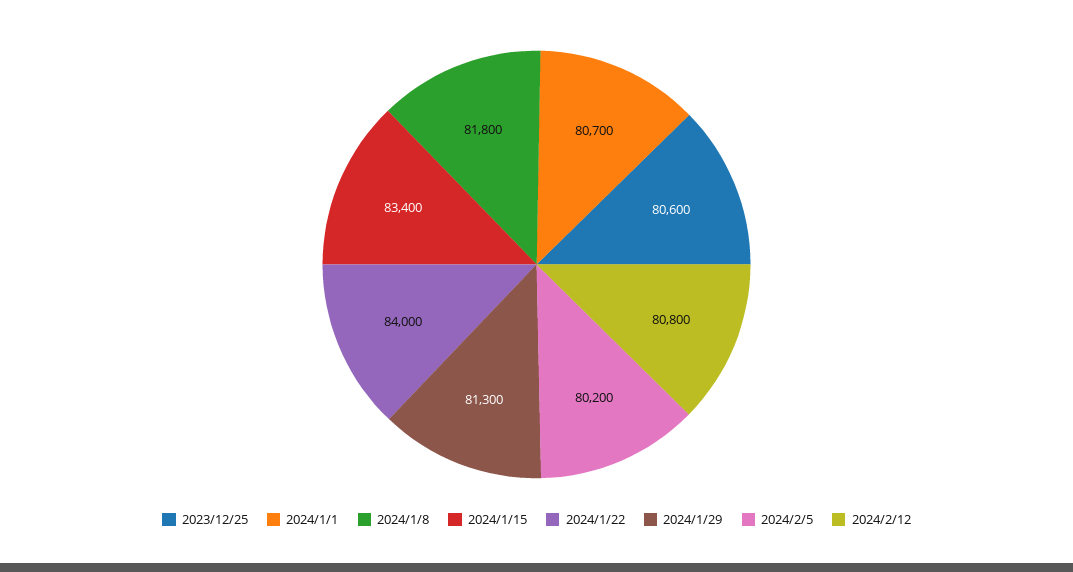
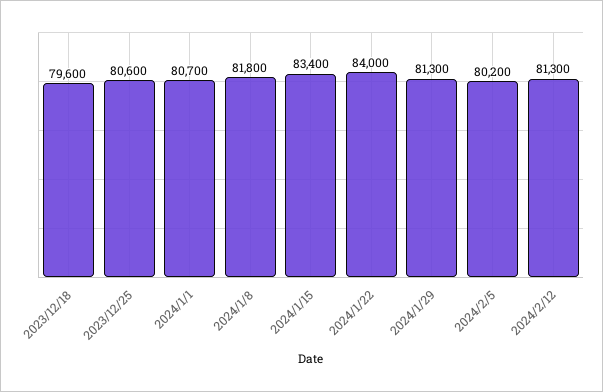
2024/2/12: 80800 -> 81300
2023/12/18: none -> 79600

